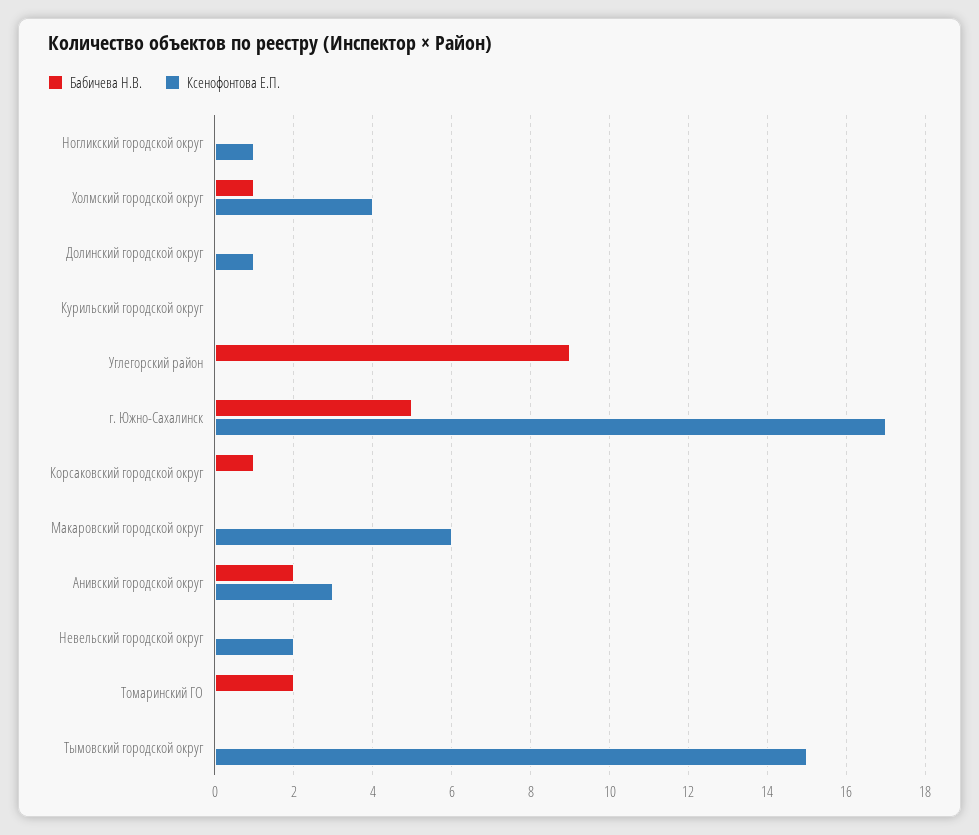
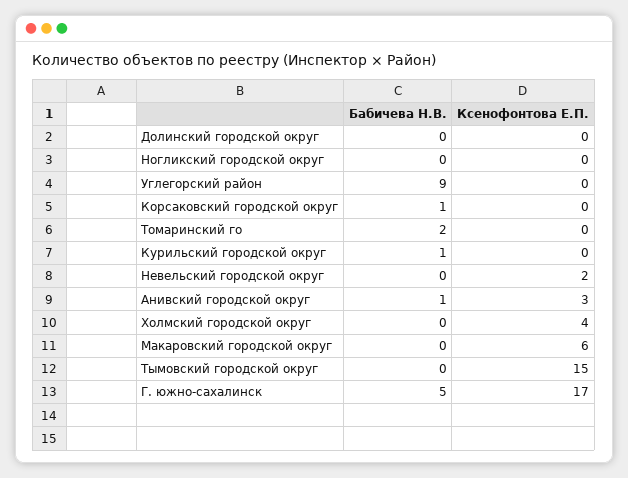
Ксенофонтова Е.П., Ногликский городской округ: 1 -> 0
Бабичева Н.В., Холмский городской округ: 1 -> 0
Ксенофонтова Е.П., Долинский городской округ: 1 -> 0
Бабичева Н.В., Курильский городской округ: 0 -> 1
Бабичева Н.В., Анивский городской округ: 2 -> 1

